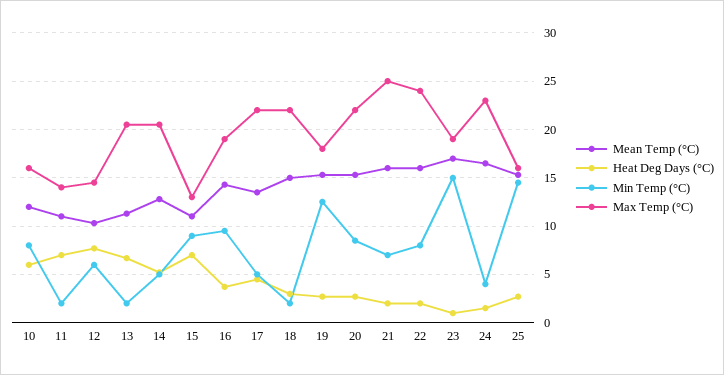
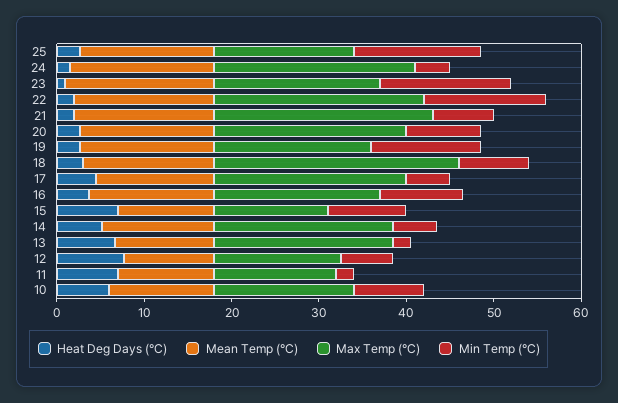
Min Temp (°C), 18: 2 -> 8
Max Temp (°C), 18: 22 -> 28
Min Temp (°C), 22: 8 -> 14

